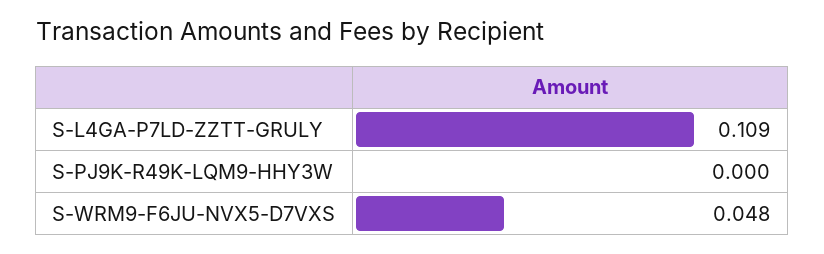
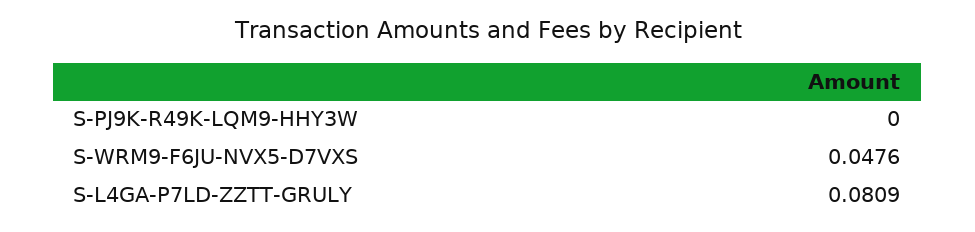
S-L4GA-P7LD-ZZTT-GRULY: 0.109 -> 0.0809

